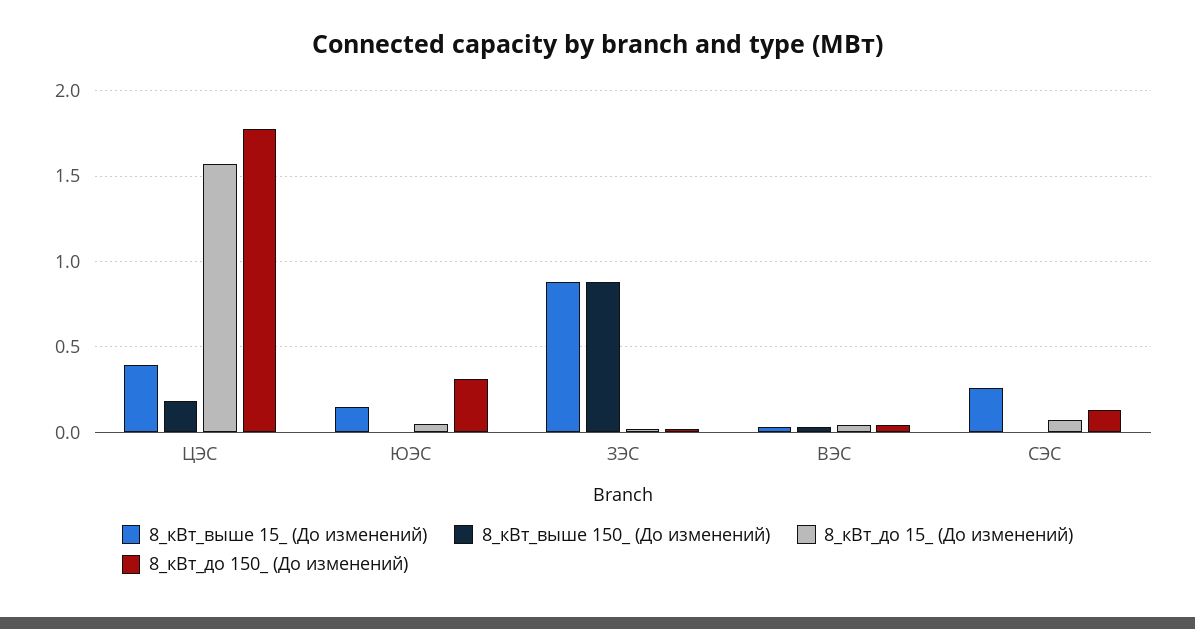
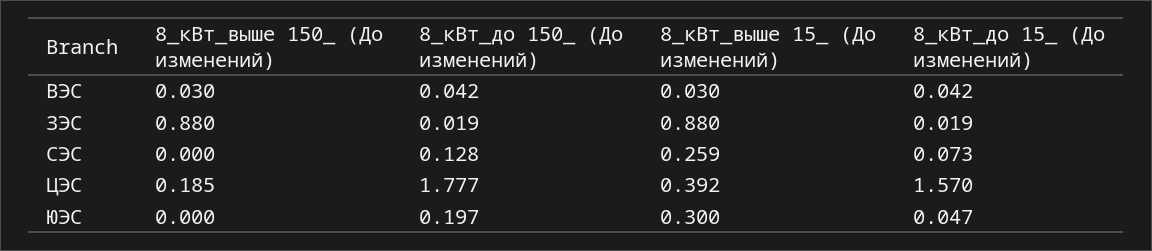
8_кВт_выше 15_ (До изменений), ЮЭС: 0.15 -> 0.3
8_кВт_до 150_ (До изменений), ЮЭС: 0.3 -> 0.197

